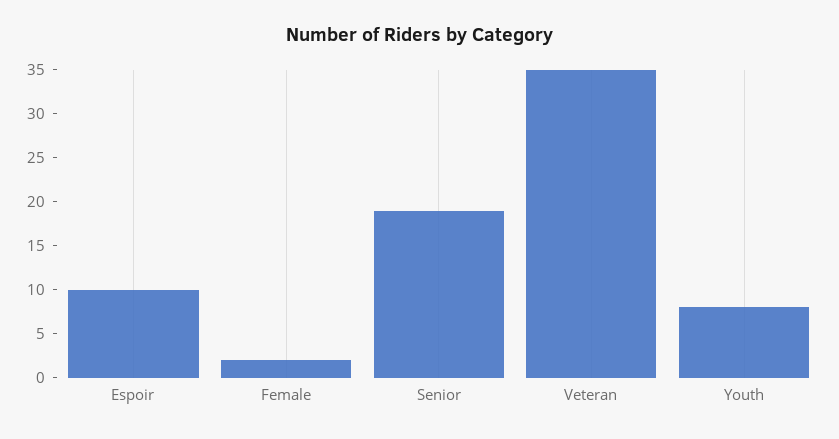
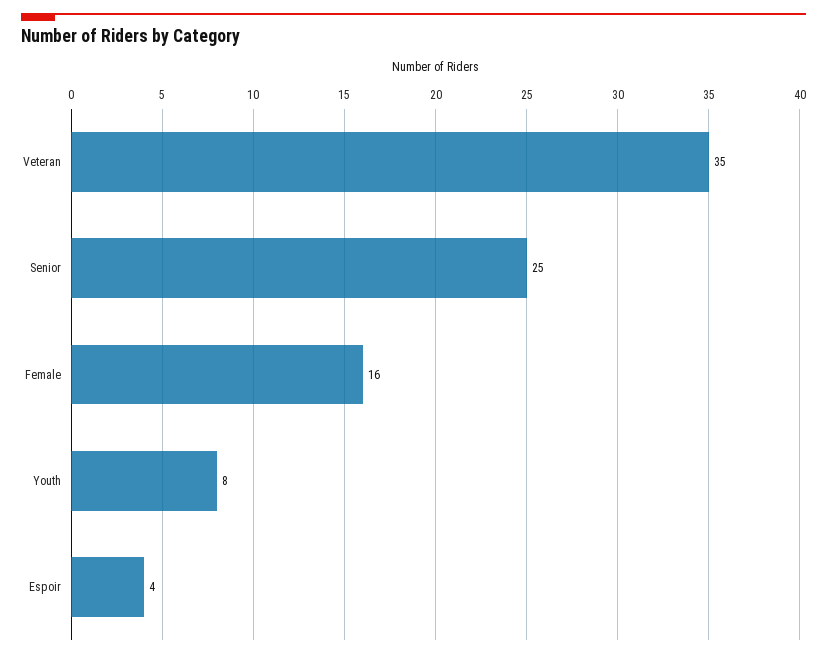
Espoir: 10 -> 4
Female: 2 -> 16
Senior: 19 -> 25

